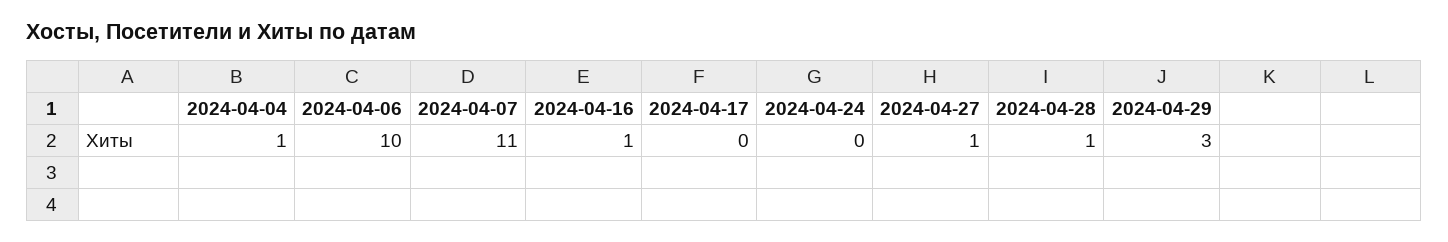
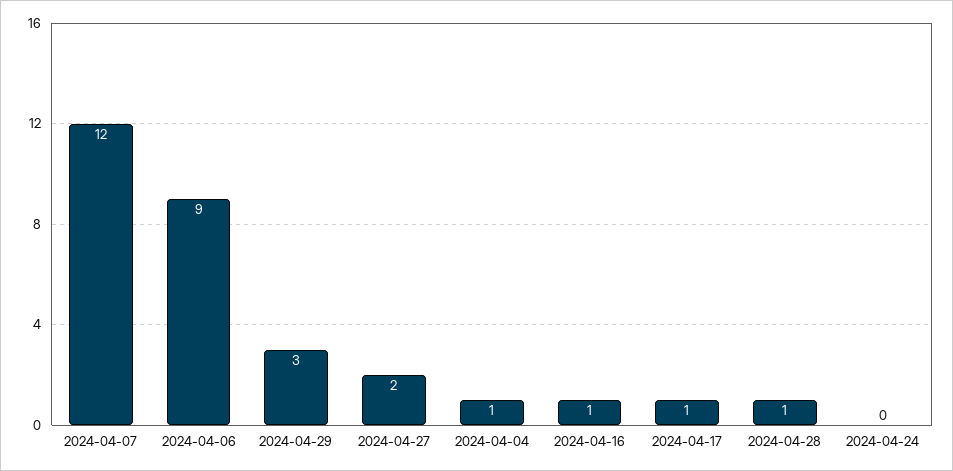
2024-04-06: 10 -> 9
2024-04-07: 11 -> 12
2024-04-17: 0 -> 1
2024-04-27: 1 -> 2

